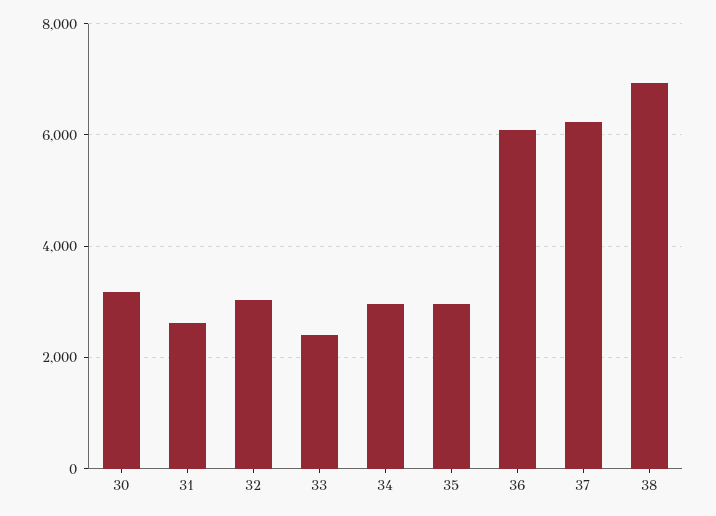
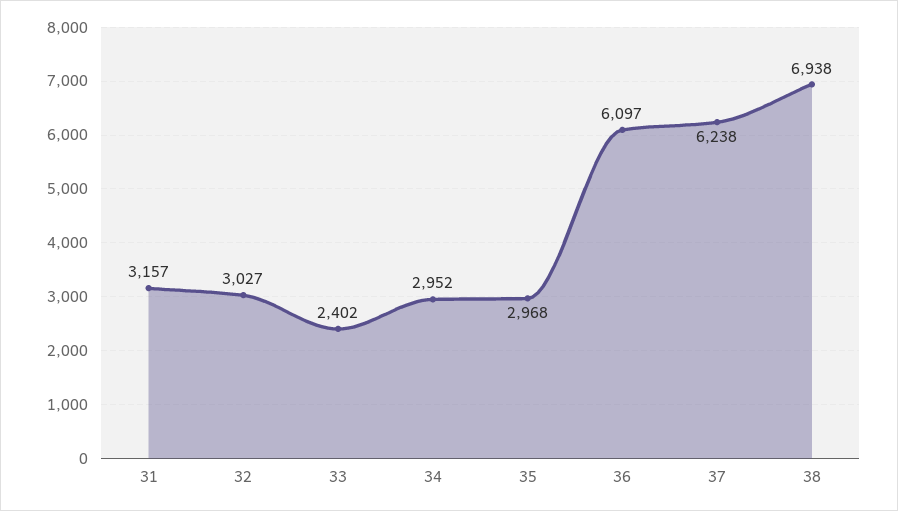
30: 3200 -> none
31: 2600 -> 3157

